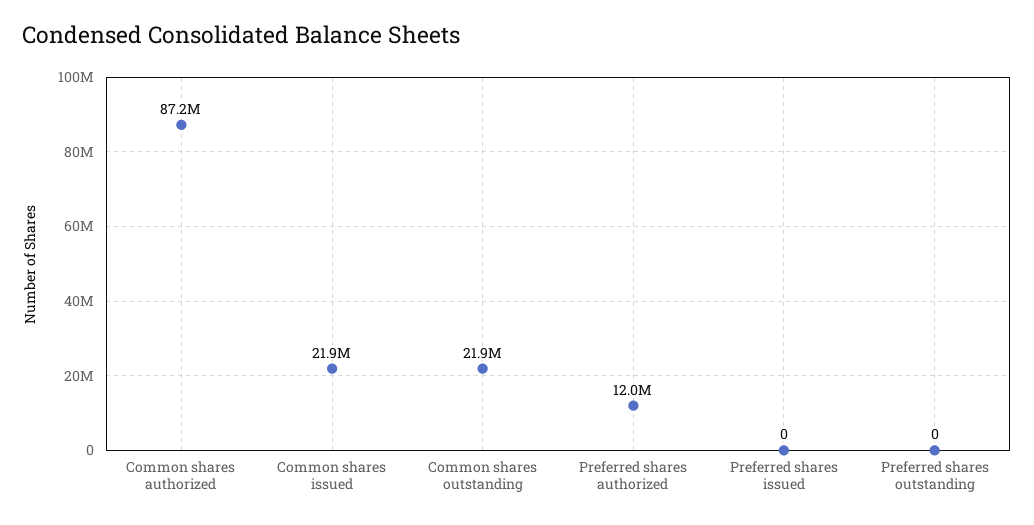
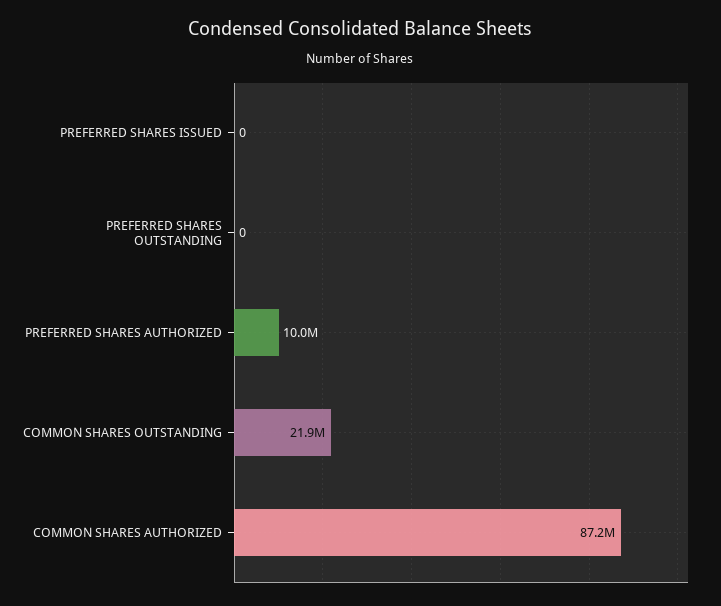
Common shares issued: 21900000 -> none
Preferred shares authorized: 12000000 -> 10000000

